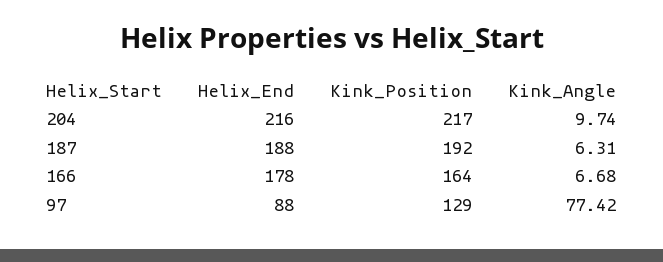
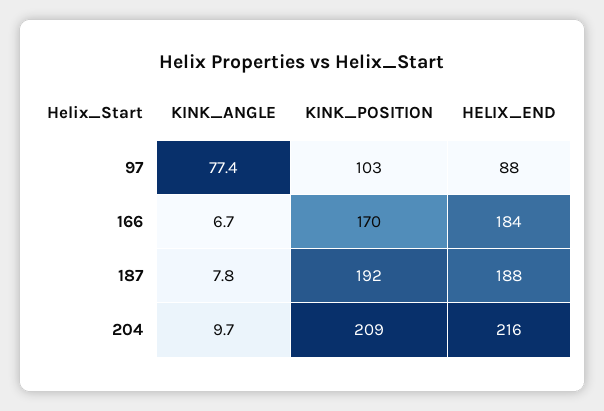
Kink_Position, 204: 217 -> 209
Kink_Angle, 187: 6.31 -> 7.8
Helix_End, 166: 178 -> 184
Kink_Position, 166: 164 -> 170
Kink_Position, 97: 129 -> 103

